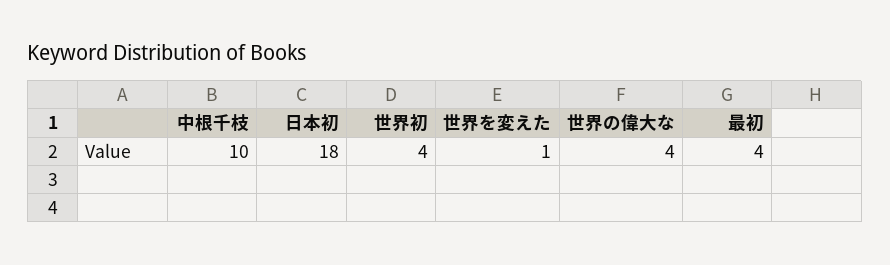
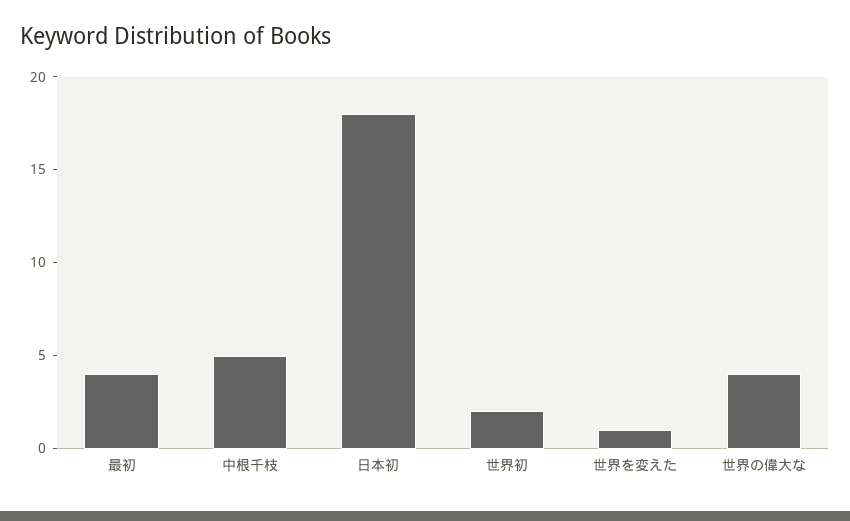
中根千枝: 10 -> 5
世界初: 4 -> 2

